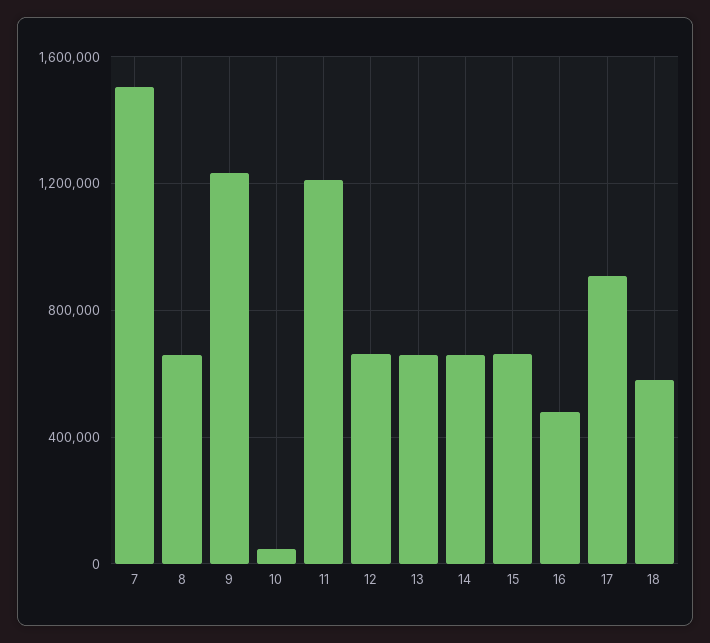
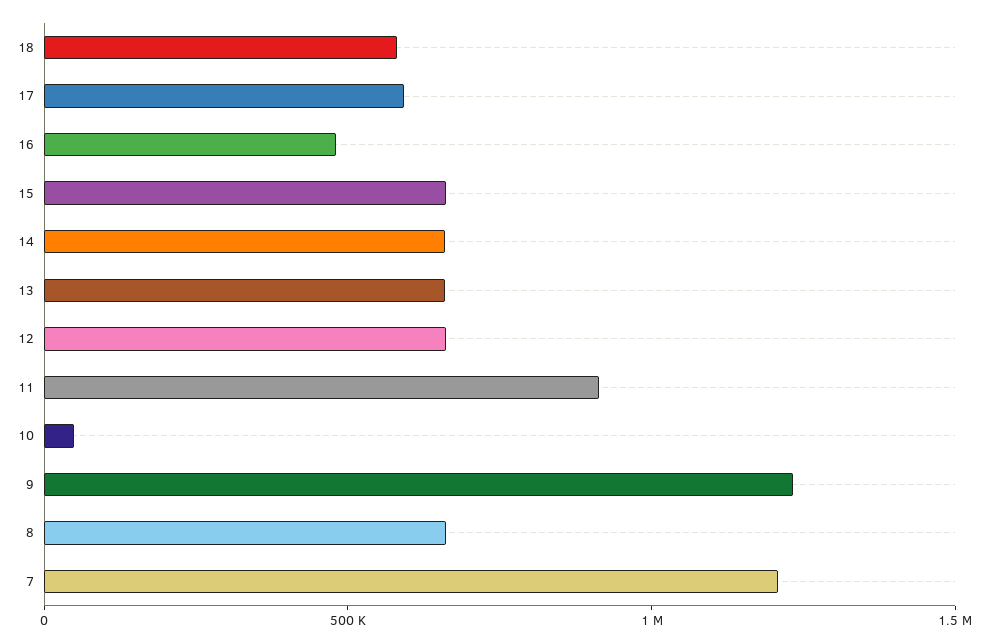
7: 1500000 -> 1200000
11: 1200000 -> 900000
17: 900000 -> 600000

